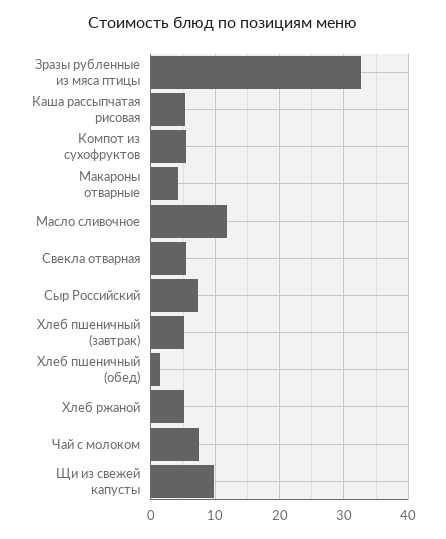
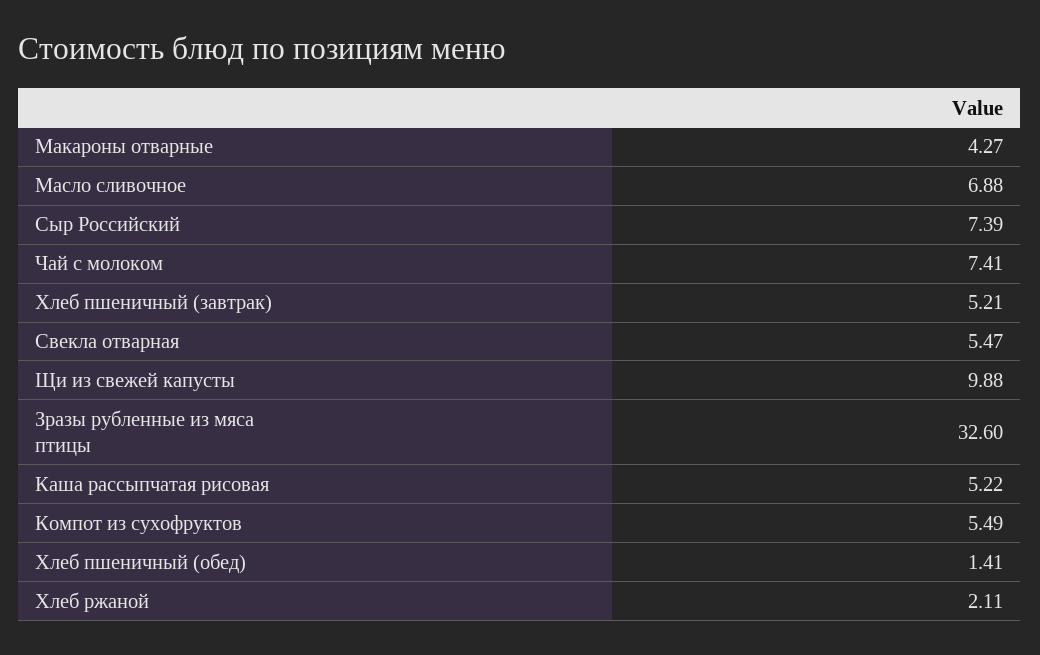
Масло сливочное: 12 -> 6.88
Хлеб ржаной: 5 -> 2.11

